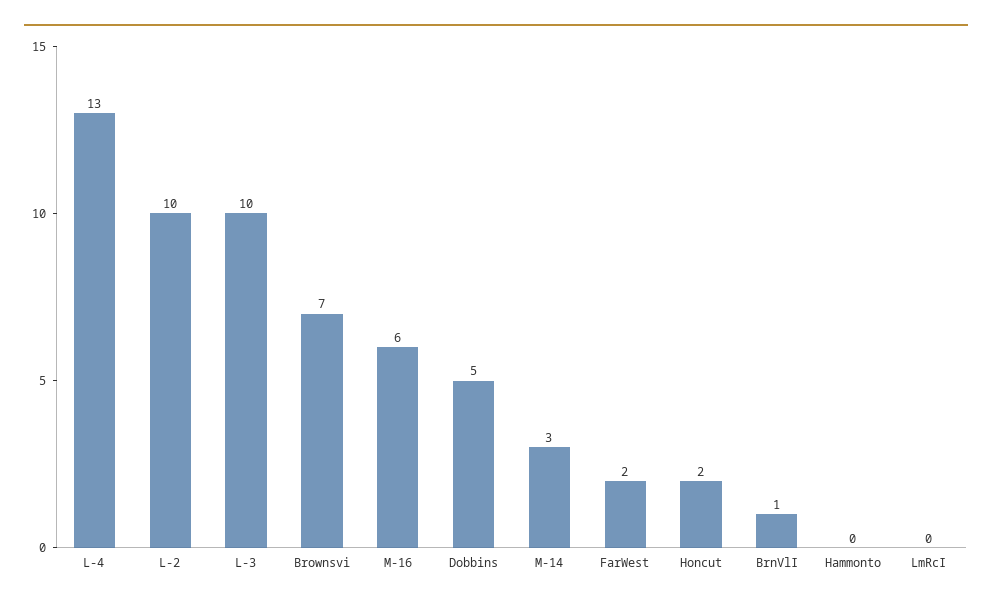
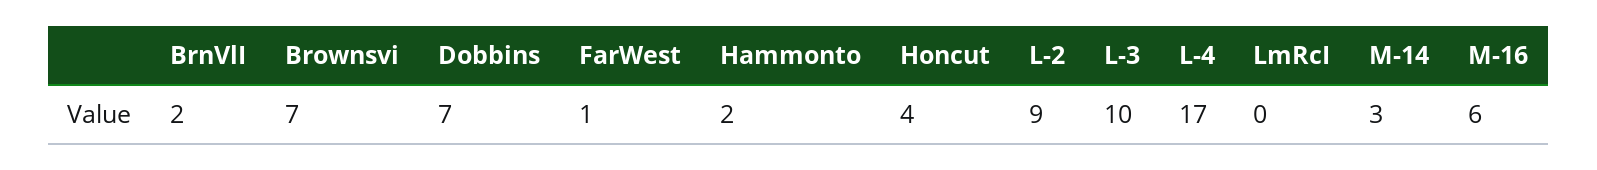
L-4: 13 -> 17
L-2: 10 -> 9
Dobbins: 5 -> 7
FarWest: 2 -> 1
Honcut: 2 -> 4
BrnVlI: 1 -> 2
Hammonto: 0 -> 2

